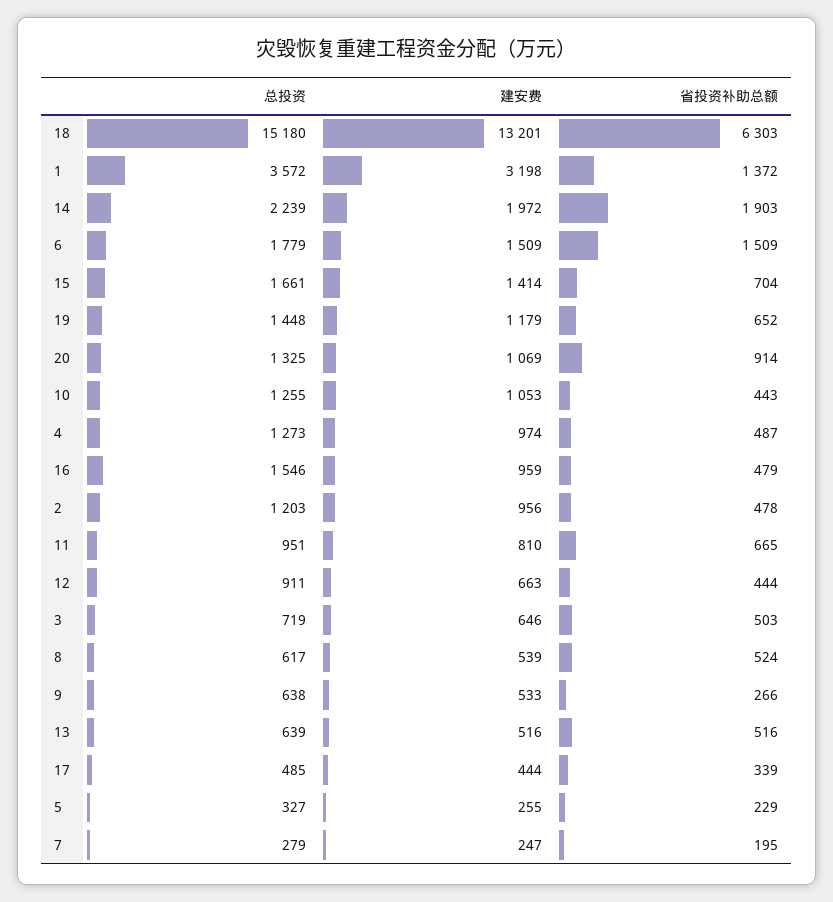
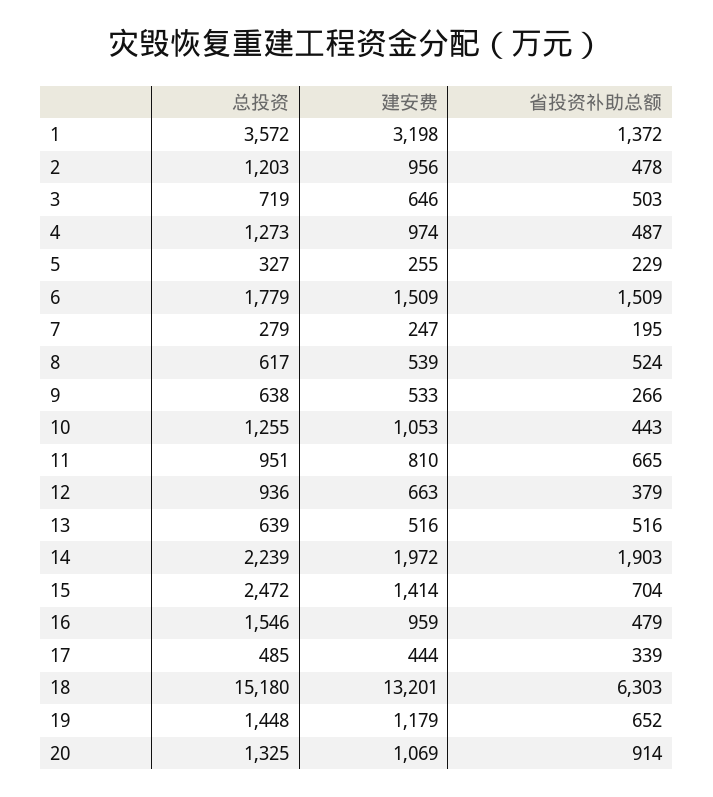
总投资, 15: 1661 -> 2472
总投资, 12: 911 -> 936
省投资补助总额, 12: 444 -> 379

